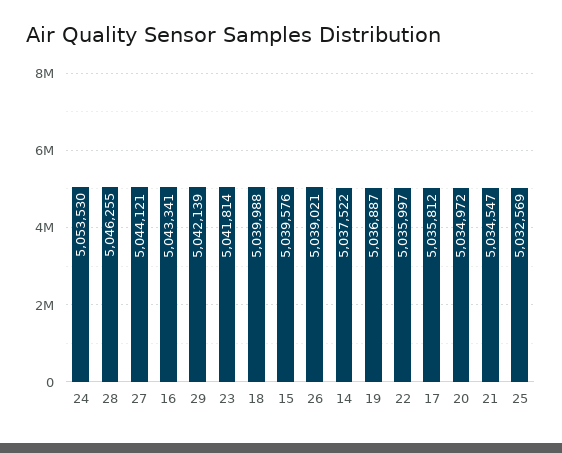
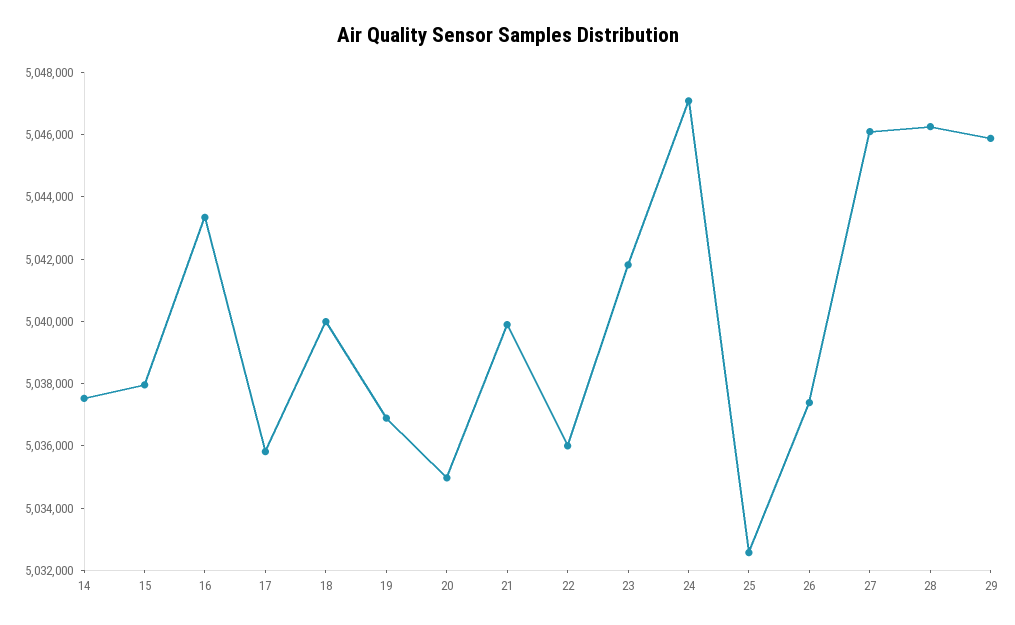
24: 5053530 -> 5047000
27: 5044121 -> 5046000
29: 5042139 -> 5046000
15: 5039576 -> 5038000
26: 5039021 -> 5037500
21: 5034547 -> 5040000

